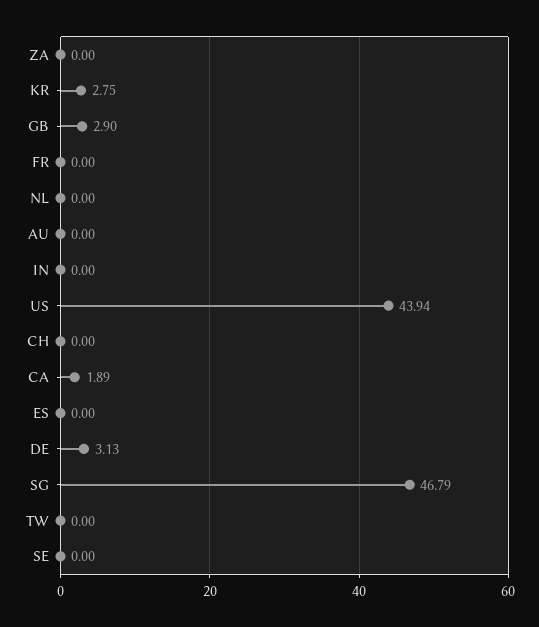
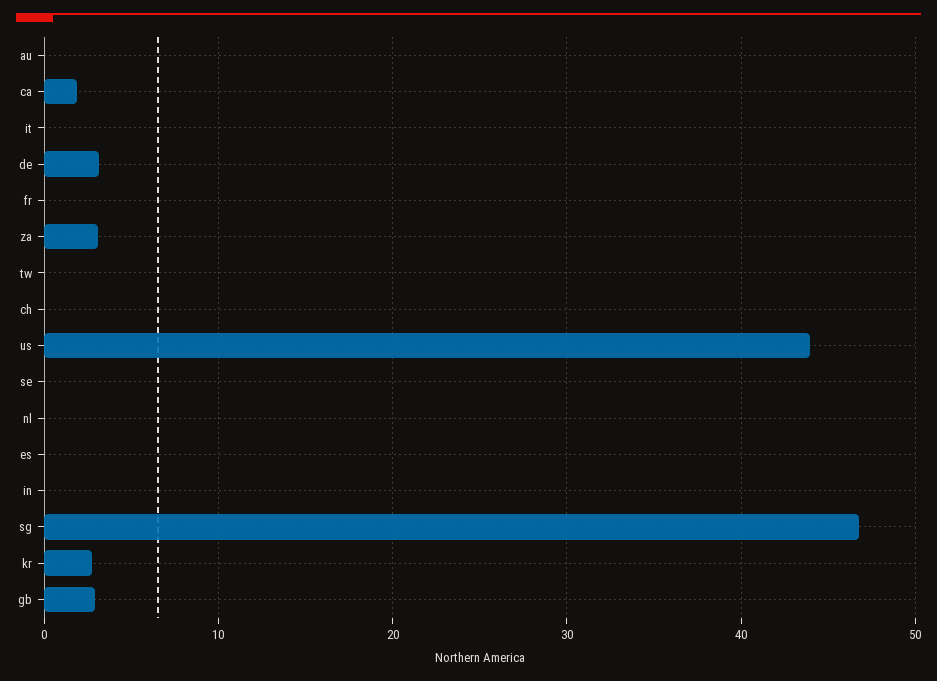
ZA: 0 -> 3
it: none -> 0

